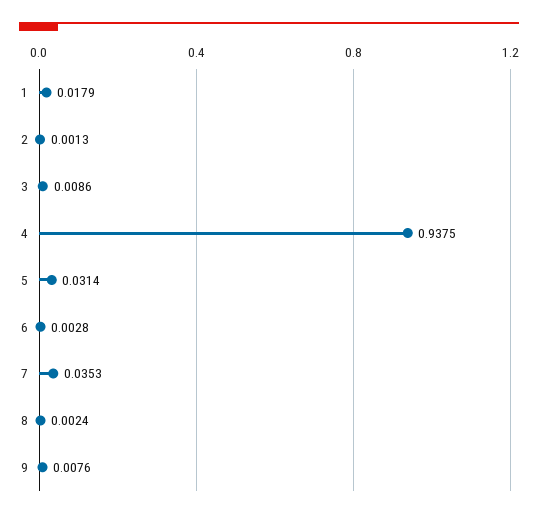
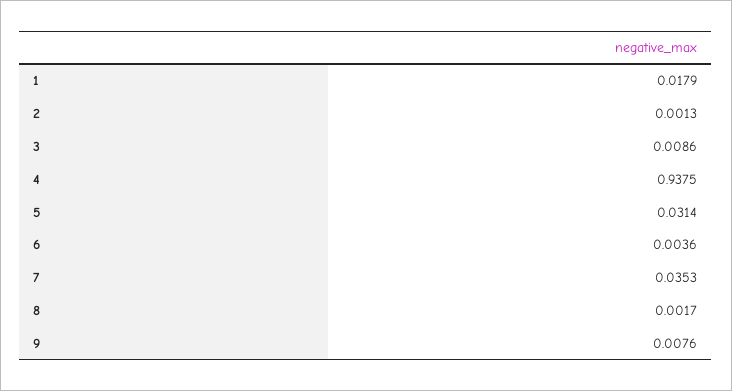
6: 0.0028 -> 0.0036
8: 0.0024 -> 0.0017

